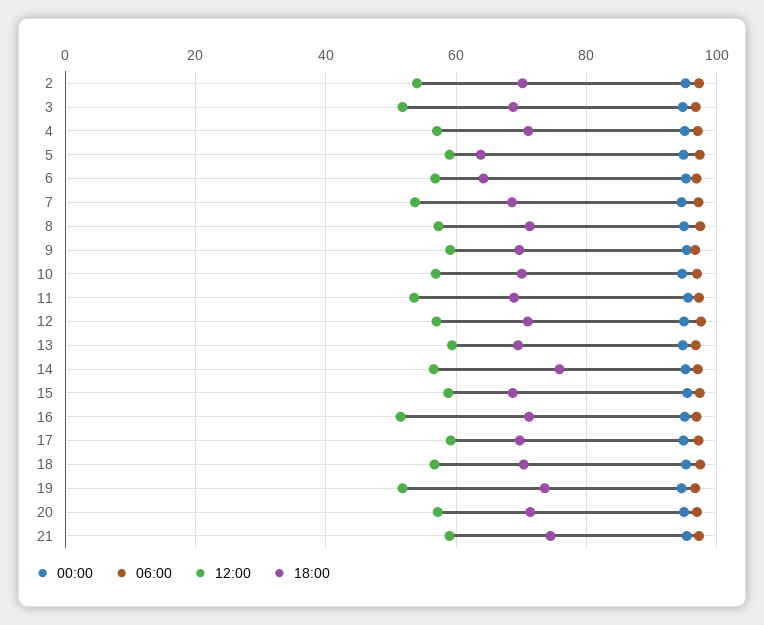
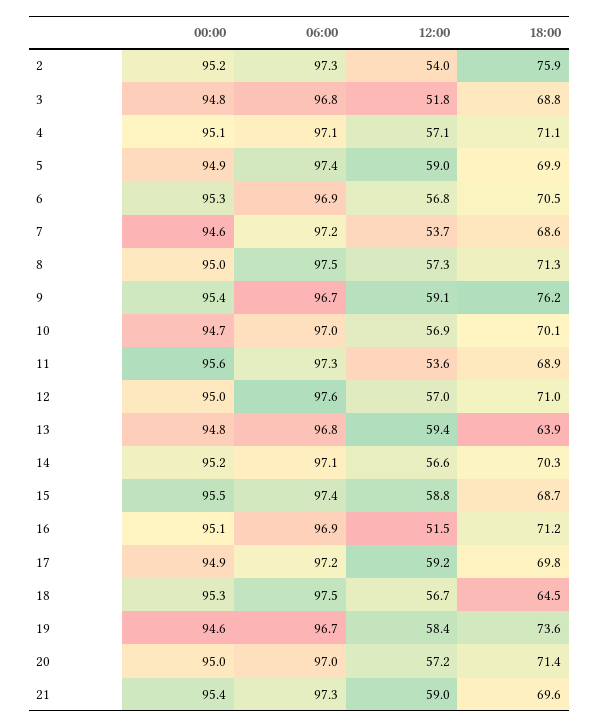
18:00, 2: 70 -> 75.9
18:00, 5: 64 -> 69.9
18:00, 6: 64 -> 70.5
18:00, 9: 70 -> 76.2
18:00, 13: 70 -> 63.9
18:00, 14: 76 -> 70.3
18:00, 18: 70 -> 64.5
12:00, 19: 52 -> 58.4
18:00, 21: 74 -> 69.6

